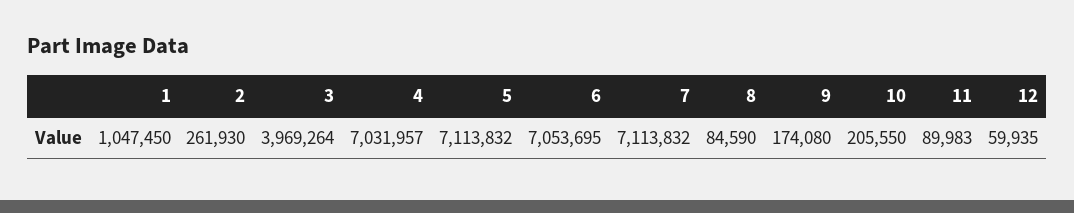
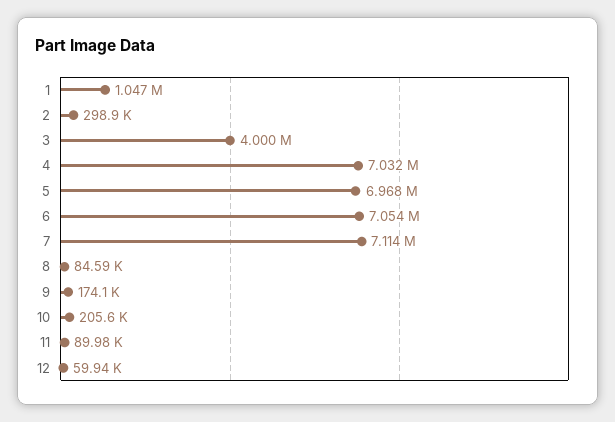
2: 261930 -> 298900
3: 3969264 -> 4000000
5: 7113832 -> 6968000

